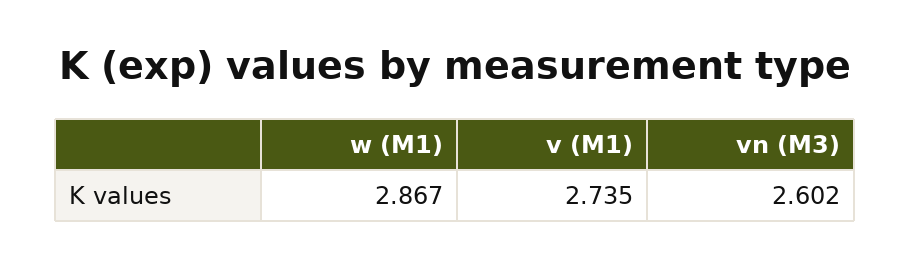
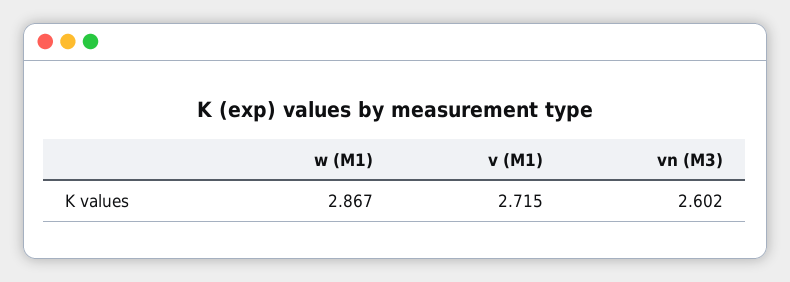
v (M1): 2.735 -> 2.715

